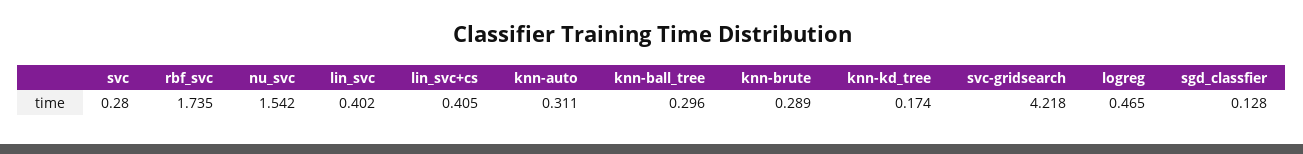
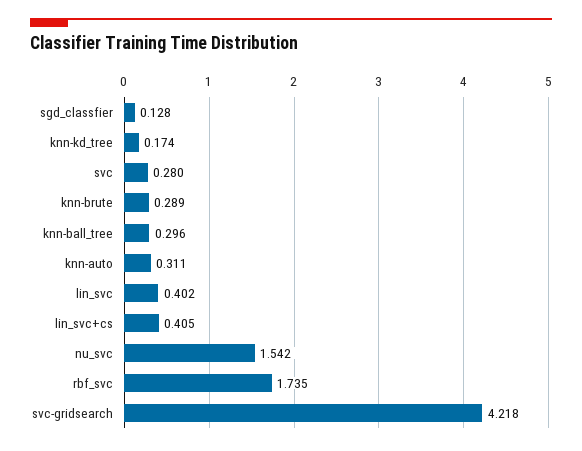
logreg: 0.465 -> none

